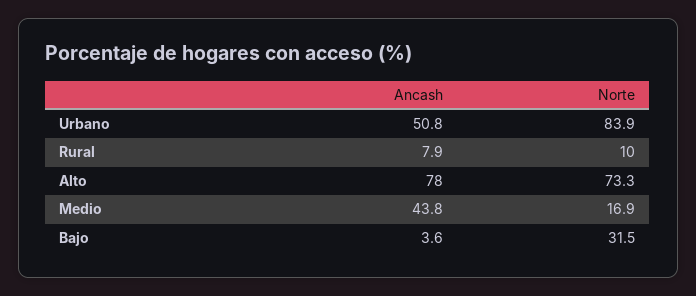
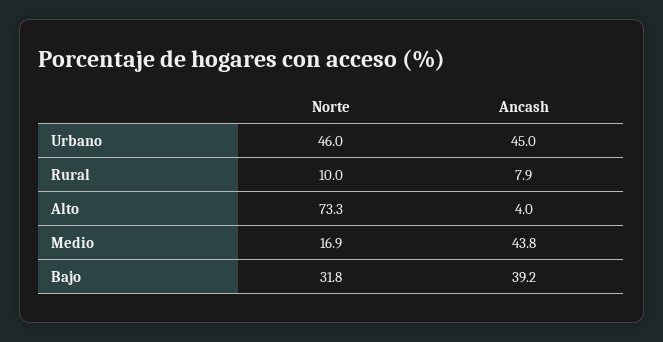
Ancash, Urbano: 50.8 -> 45
Norte, Urbano: 83.9 -> 46
Ancash, Alto: 78 -> 4
Ancash, Bajo: 3.6 -> 39.2
Norte, Bajo: 31.5 -> 31.8

